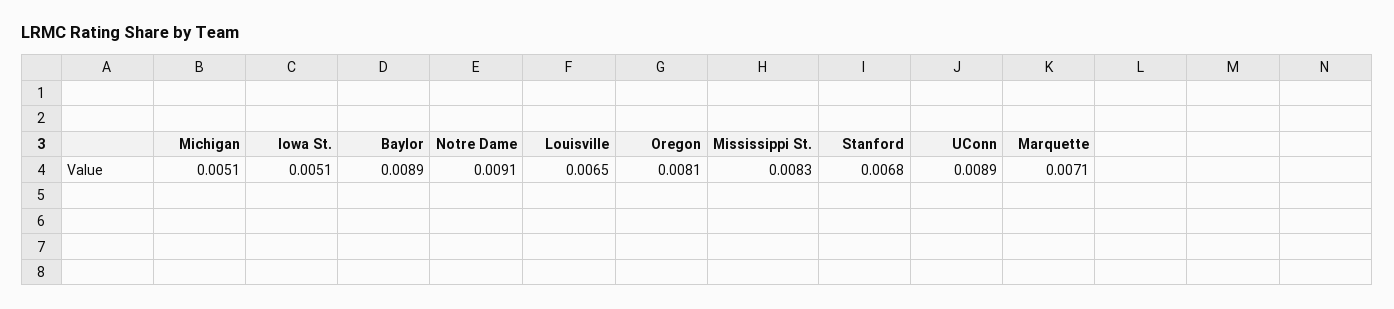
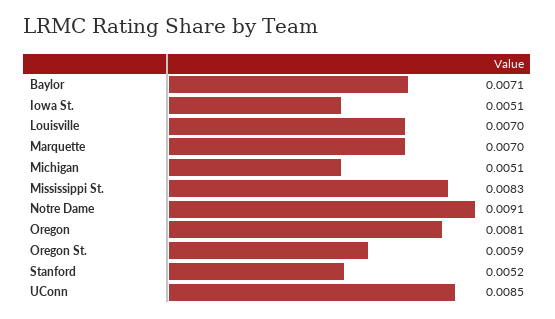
Baylor: 0.0089 -> 0.0071
Louisville: 0.0065 -> 0.007
Stanford: 0.0068 -> 0.0052
UConn: 0.0089 -> 0.0085
Marquette: 0.0071 -> 0.007
Oregon St.: none -> 0.0059

